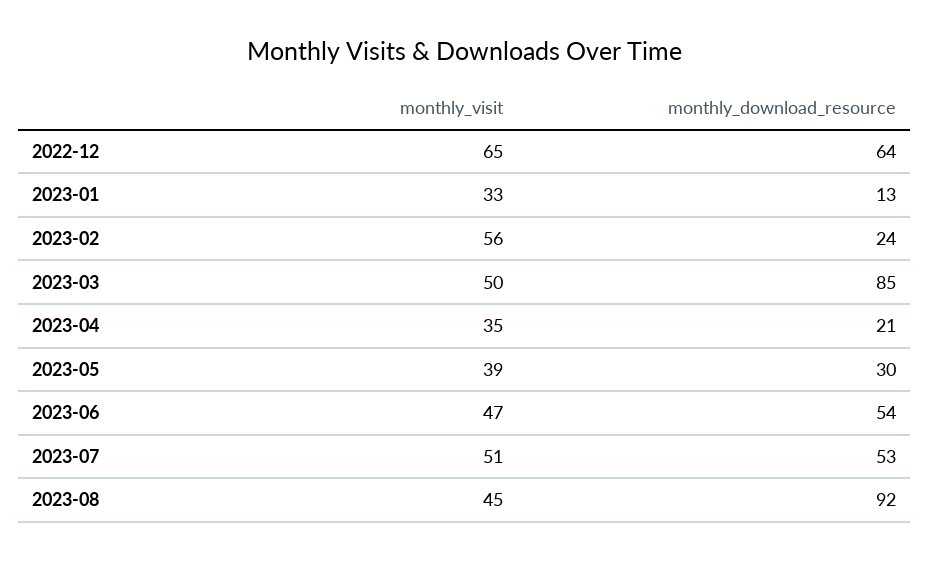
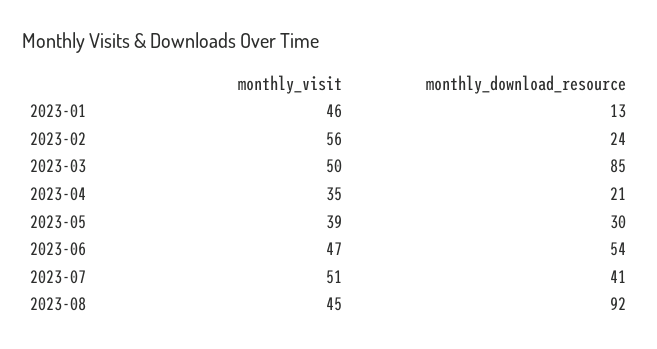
monthly_visit, 2022-12: 65 -> none
monthly_download_resource, 2022-12: 64 -> none
monthly_visit, 2023-01: 33 -> 46
monthly_download_resource, 2023-07: 53 -> 41

